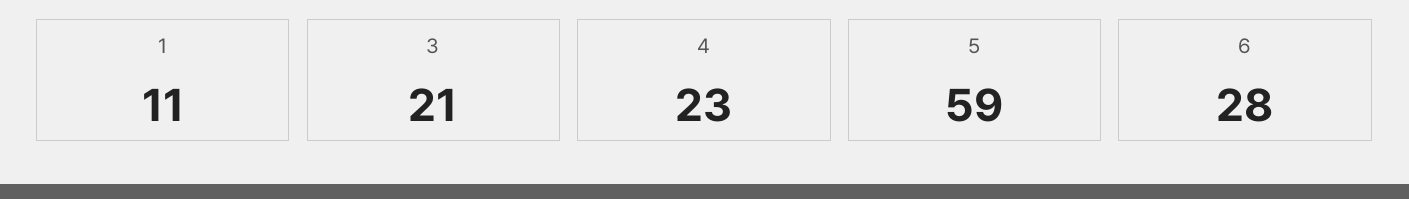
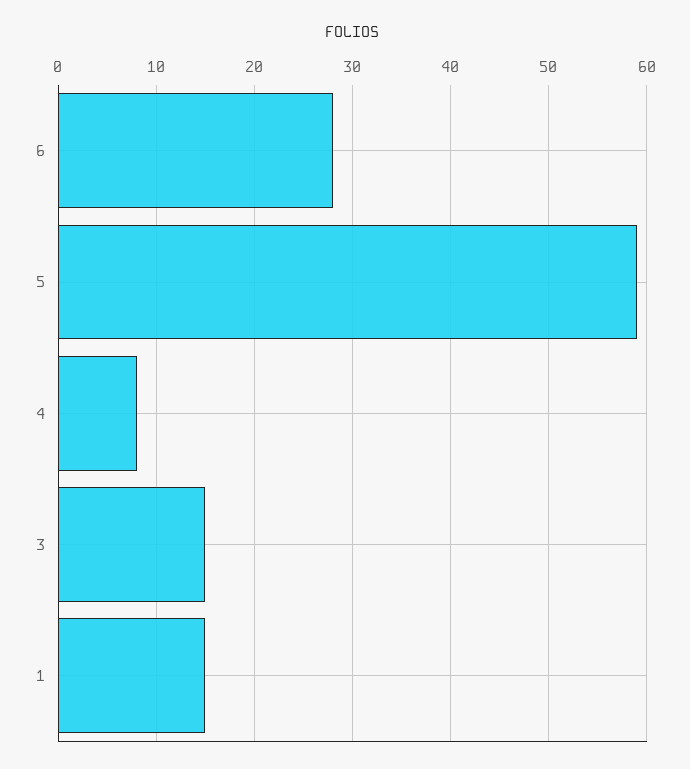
1: 11 -> 15
3: 21 -> 15
4: 23 -> 8

